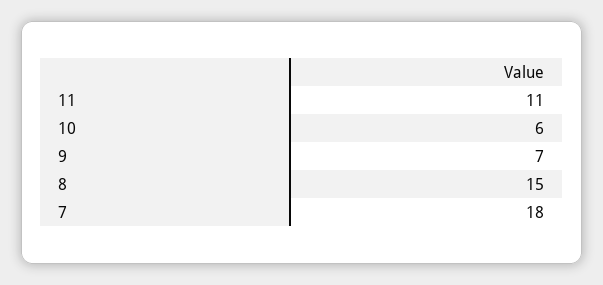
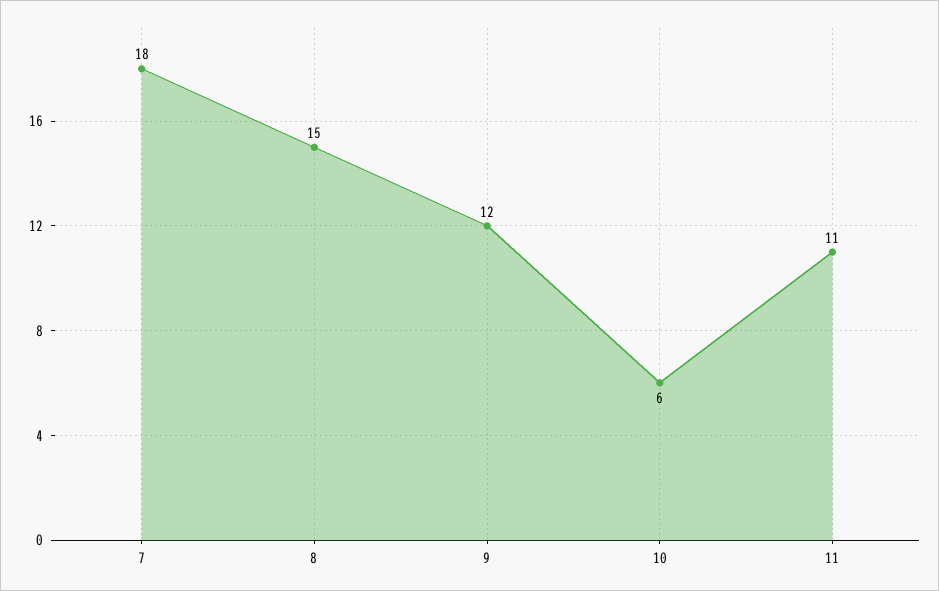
9: 7 -> 12

